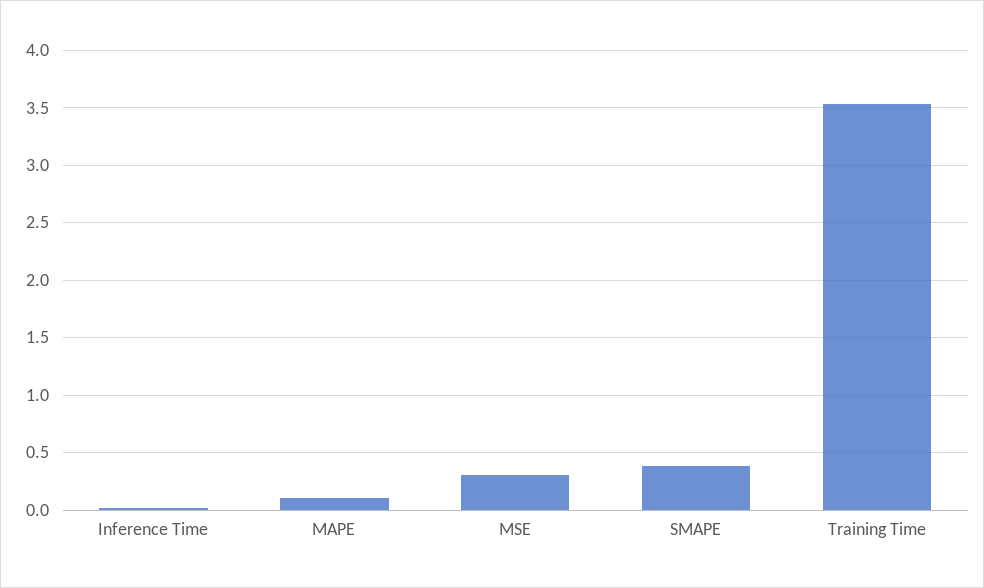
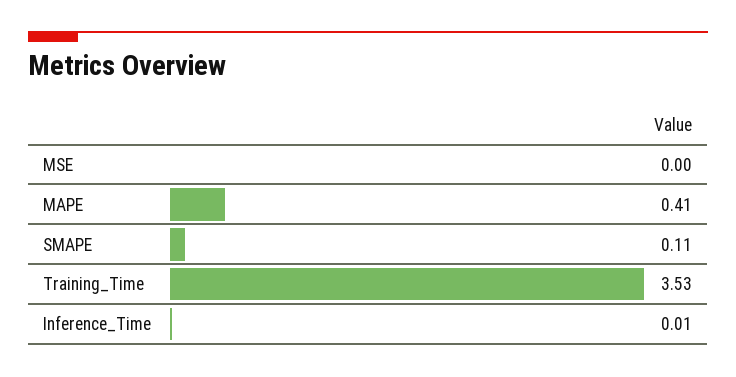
MAPE: 0.1 -> 0.41
MSE: 0.3 -> 0
SMAPE: 0.4 -> 0.11

